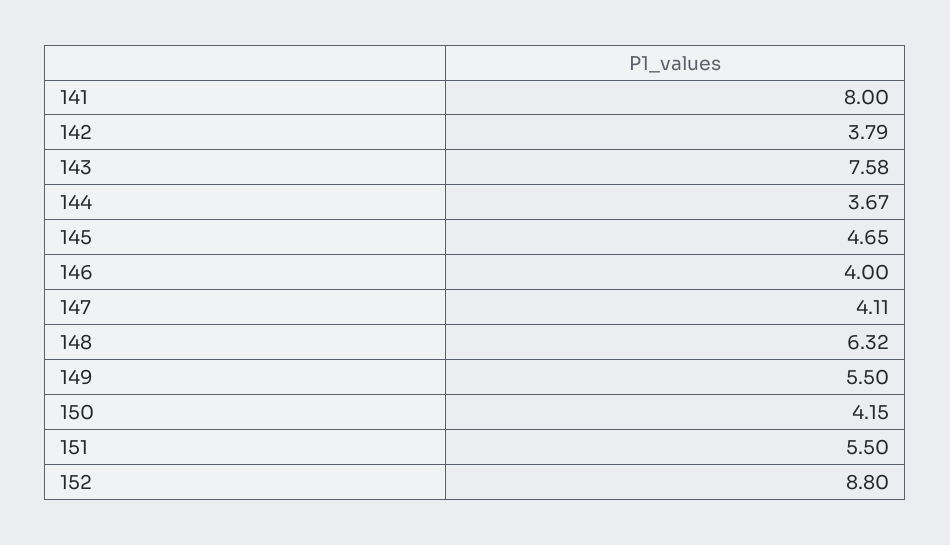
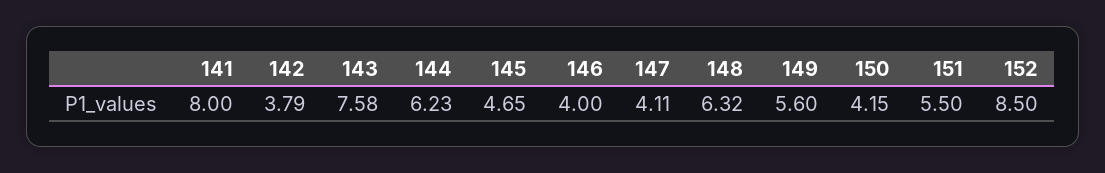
144: 3.67 -> 6.23
149: 5.5 -> 5.6
152: 8.8 -> 8.5

